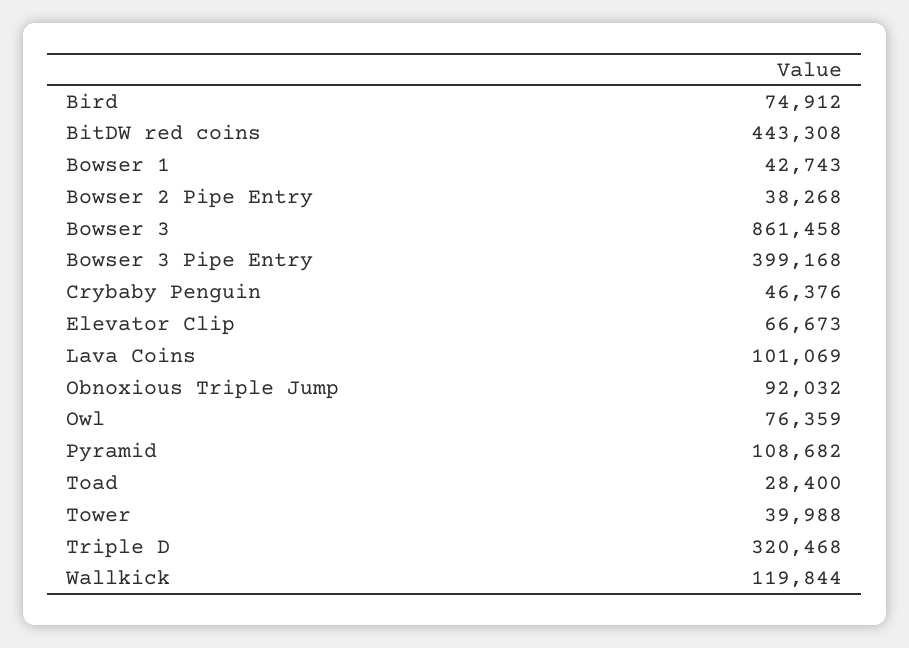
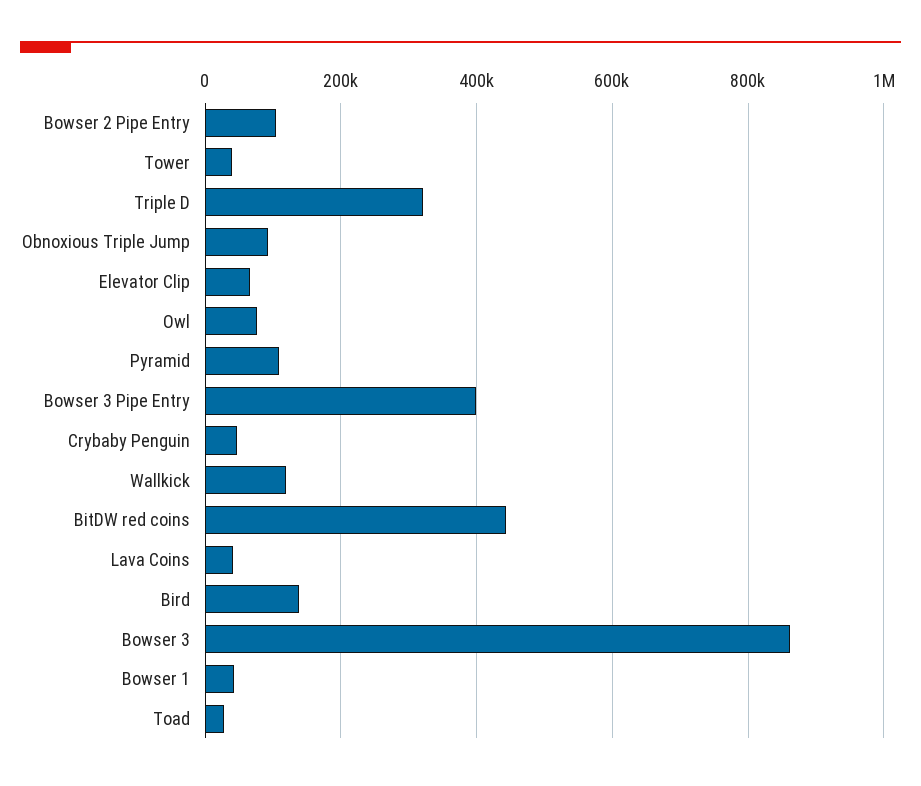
Bird: 74912 -> 140000
Bowser 2 Pipe Entry: 38268 -> 100000
Lava Coins: 101069 -> 40000

